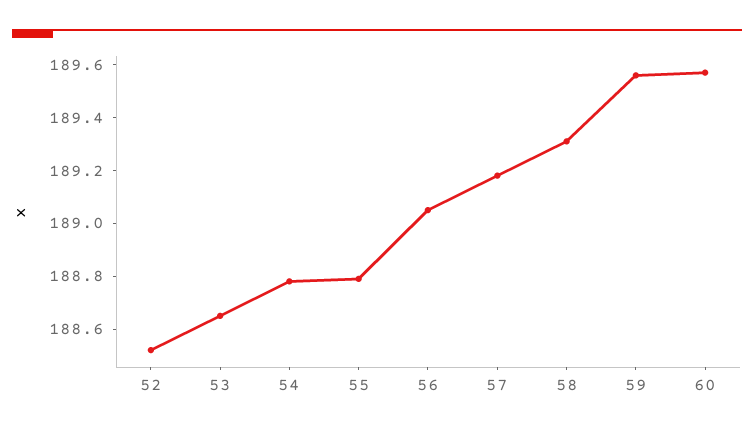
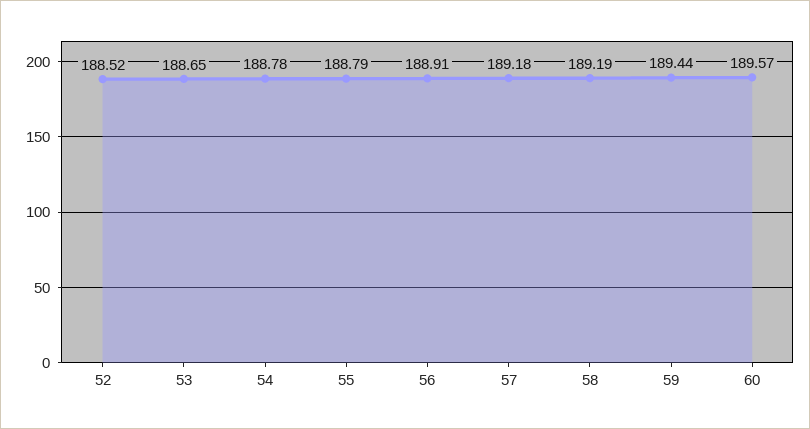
56: 189.05 -> 188.91
58: 189.3 -> 189.19
59: 189.55 -> 189.44

